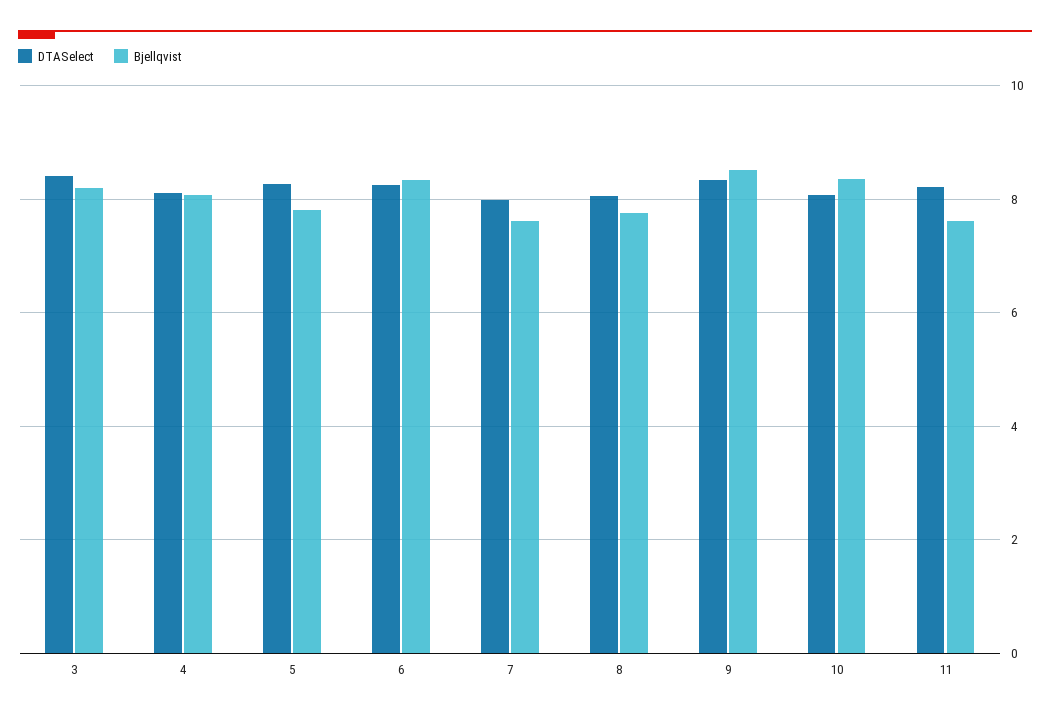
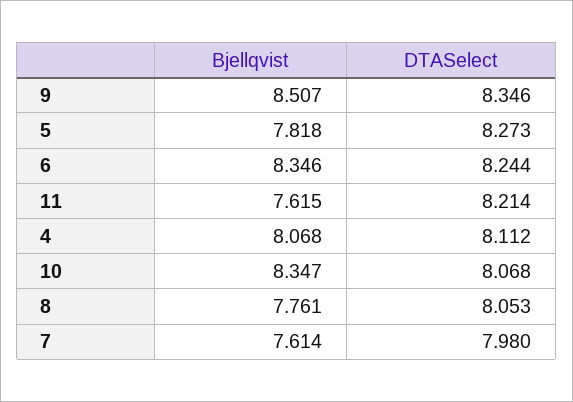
DTASelect, 3: 8.4 -> none
Bjellqvist, 3: 8.2 -> none

